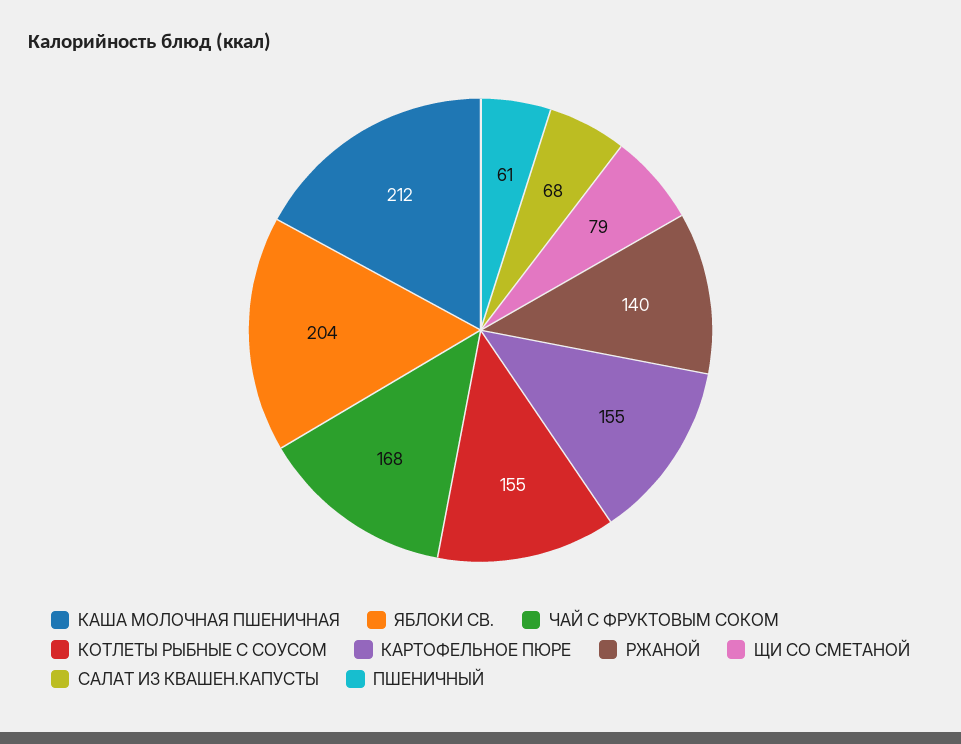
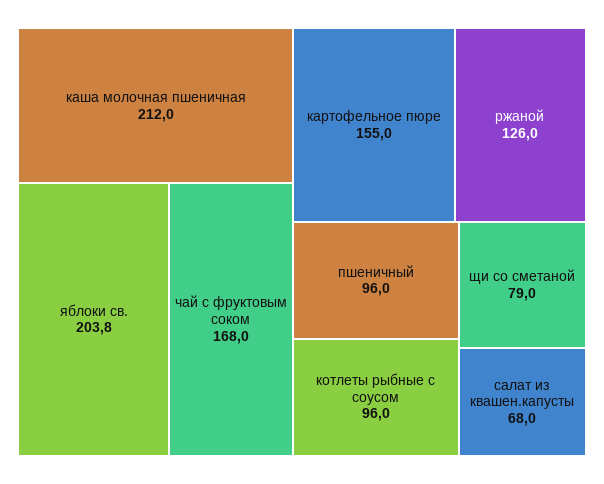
КОТЛЕТЫ РЫБНЫЕ С СОУСОМ: 155 -> 96
РЖАНОЙ: 140 -> 126
ПШЕНИЧНЫЙ: 61 -> 96

